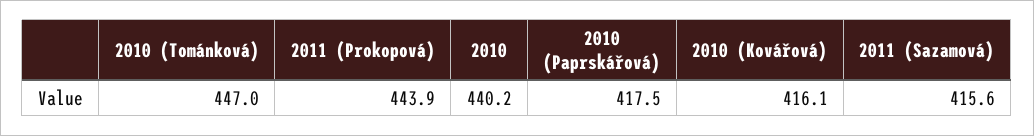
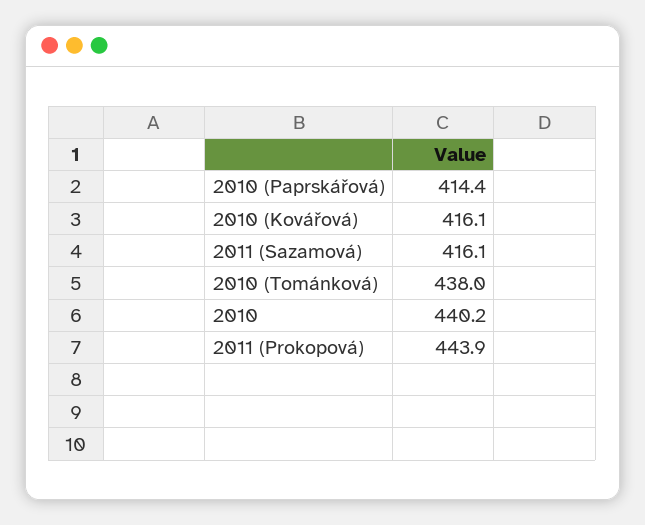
2010 (Tománková): 447 -> 438
2010 (Paprskářová): 417.5 -> 414.4
2011 (Sazamová): 415.6 -> 416.1

